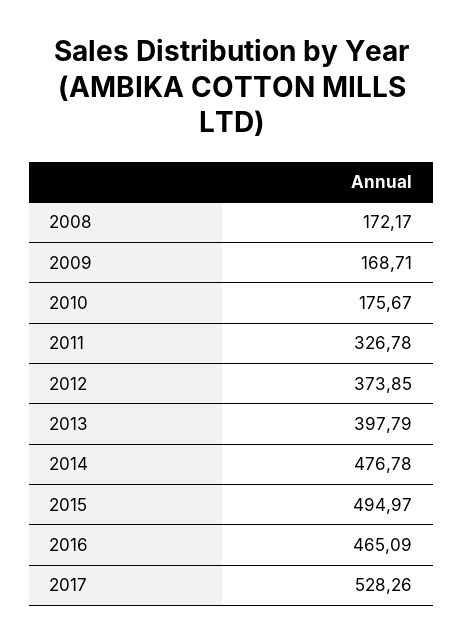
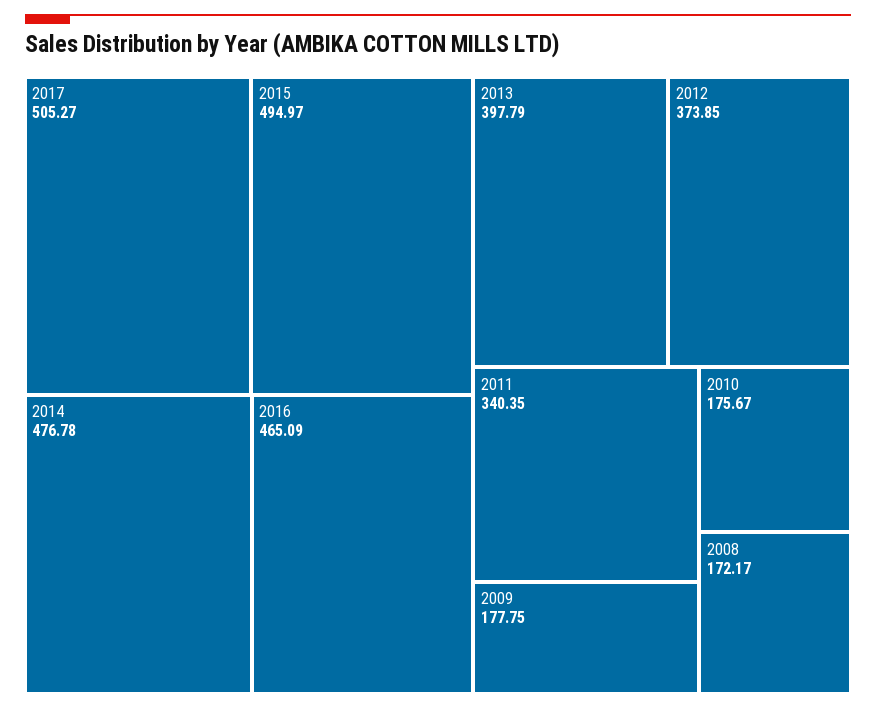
2009: 168.71 -> 177.75
2011: 326.78 -> 340.35
2017: 528.26 -> 505.27

